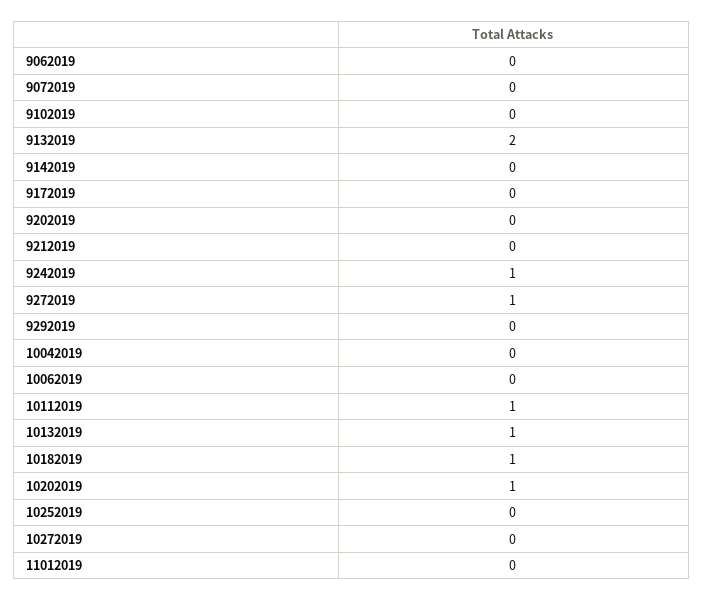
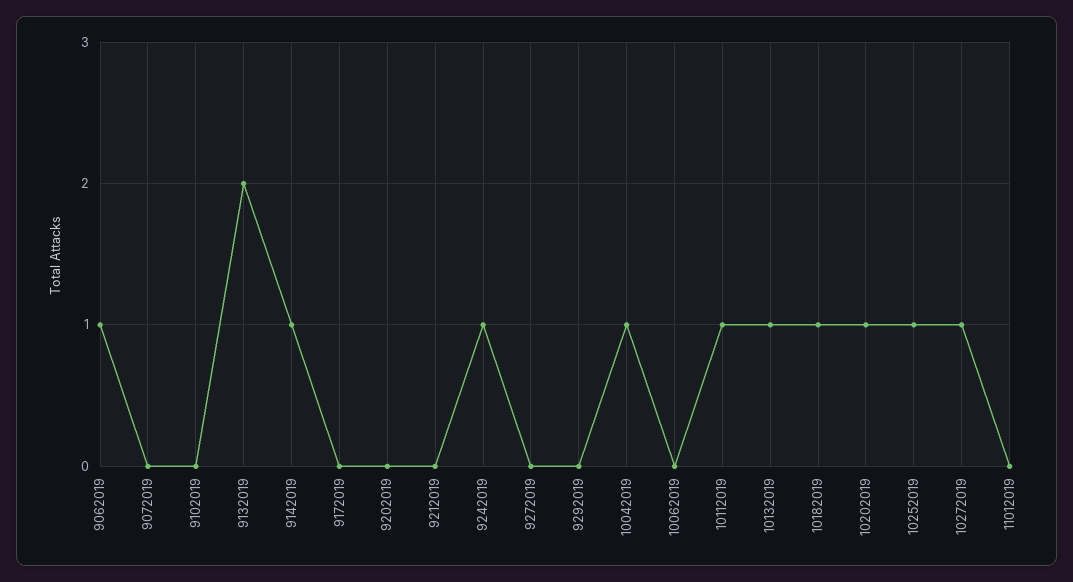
9062019: 0 -> 1
9142019: 0 -> 1
9272019: 1 -> 0
10042019: 0 -> 1
10252019: 0 -> 1
10272019: 0 -> 1

